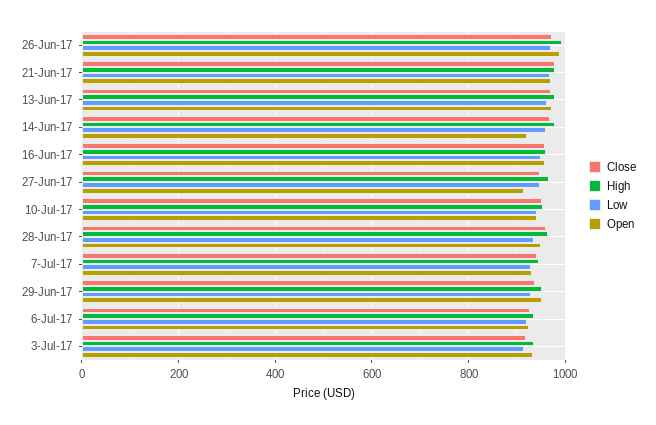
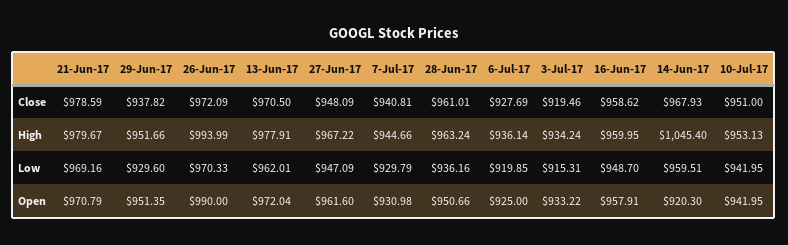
High, 14-Jun-17: 980 -> 1045.4
Open, 27-Jun-17: 920 -> 961.6

